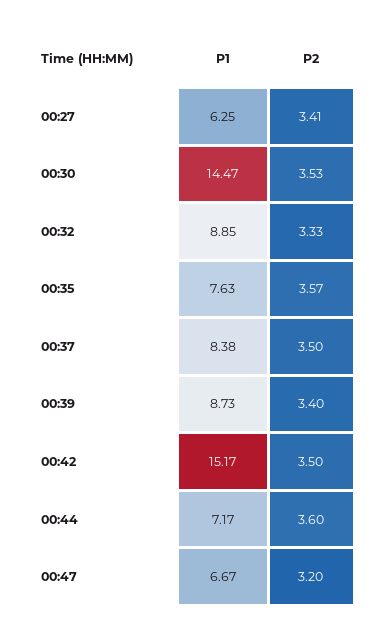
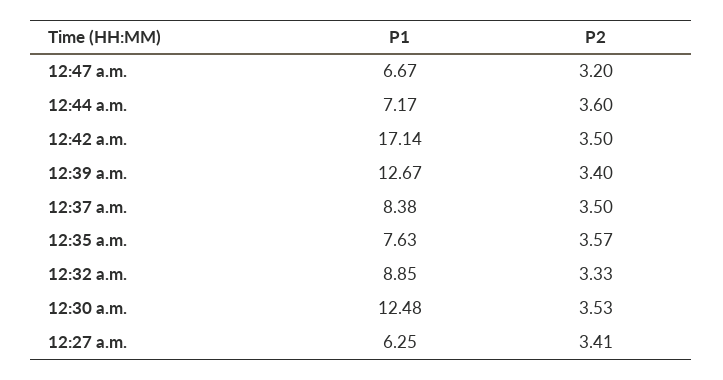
P1, 00:30: 14.47 -> 12.48
P1, 00:39: 8.73 -> 12.67
P1, 00:42: 15.17 -> 17.14

